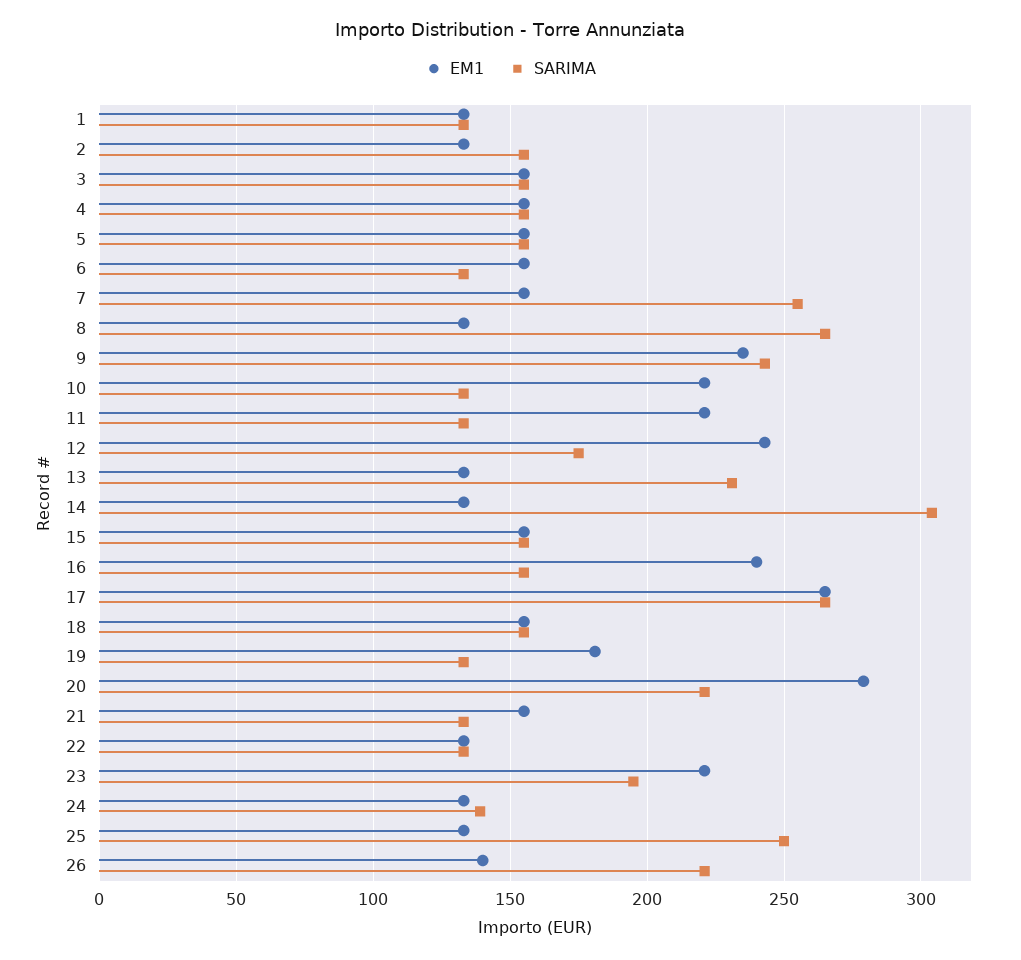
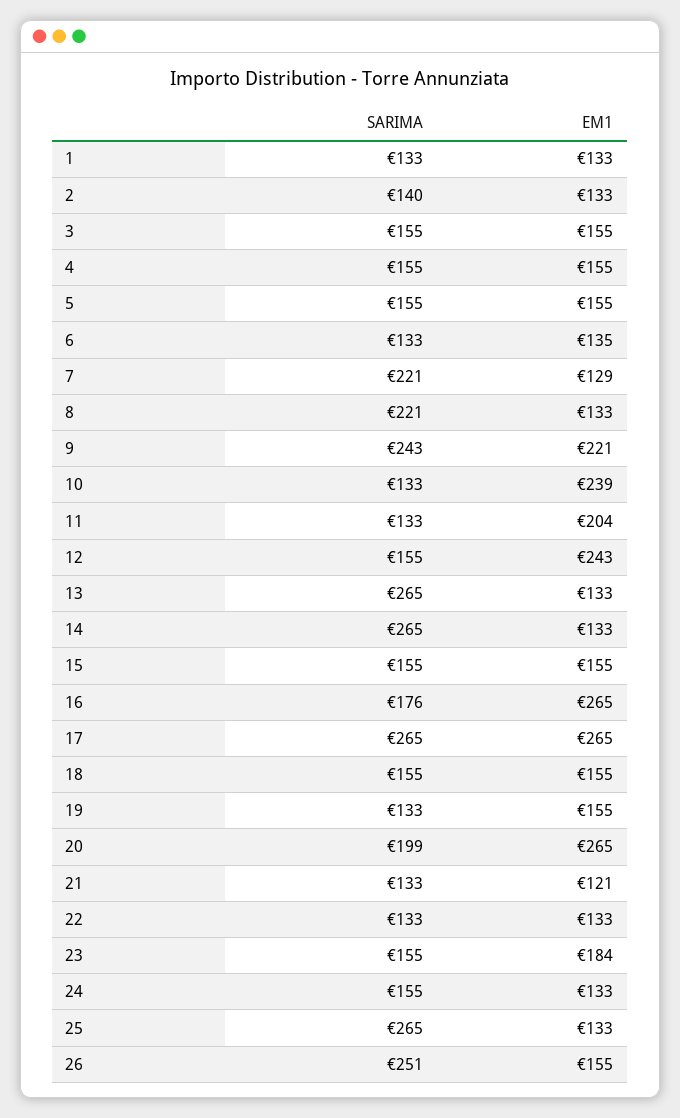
SARIMA, 2: 155 -> 140
EM1, 6: 155 -> 135
EM1, 7: 155 -> 129
SARIMA, 7: 255 -> 221
SARIMA, 8: 265 -> 221
EM1, 9: 235 -> 221
EM1, 10: 220 -> 239
EM1, 11: 220 -> 204
SARIMA, 12: 175 -> 155
SARIMA, 13: 230 -> 265
SARIMA, 14: 305 -> 265
EM1, 16: 240 -> 265
SARIMA, 16: 155 -> 176
EM1, 19: 180 -> 155
EM1, 20: 280 -> 265
SARIMA, 20: 220 -> 199
EM1, 21: 155 -> 121
EM1, 23: 220 -> 184
SARIMA, 23: 195 -> 155
SARIMA, 24: 140 -> 155
SARIMA, 25: 250 -> 265
EM1, 26: 140 -> 155
SARIMA, 26: 220 -> 251

